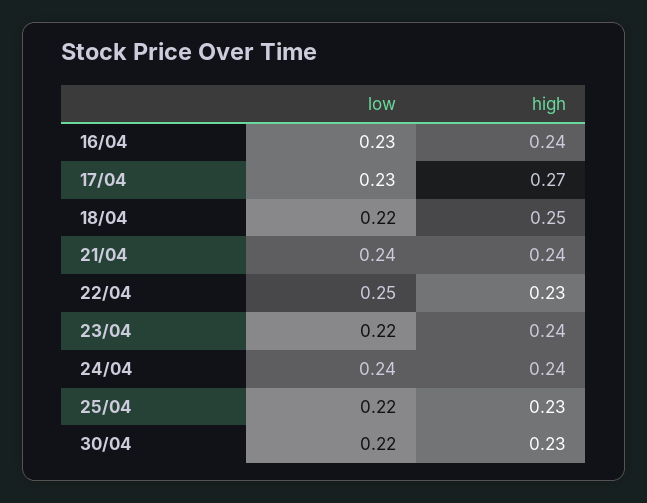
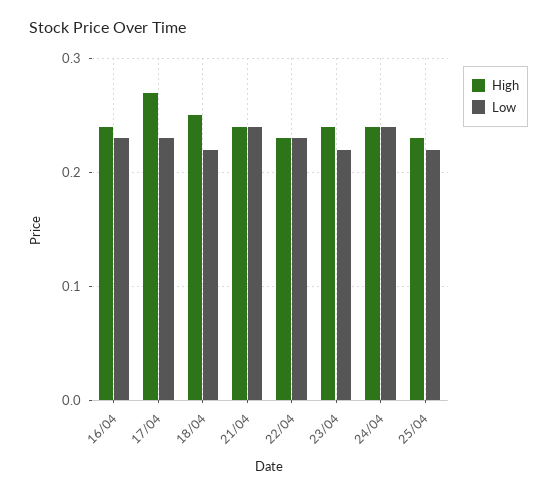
low, 22/04: 0.25 -> 0.23
low, 30/04: 0.22 -> none
high, 30/04: 0.23 -> none

